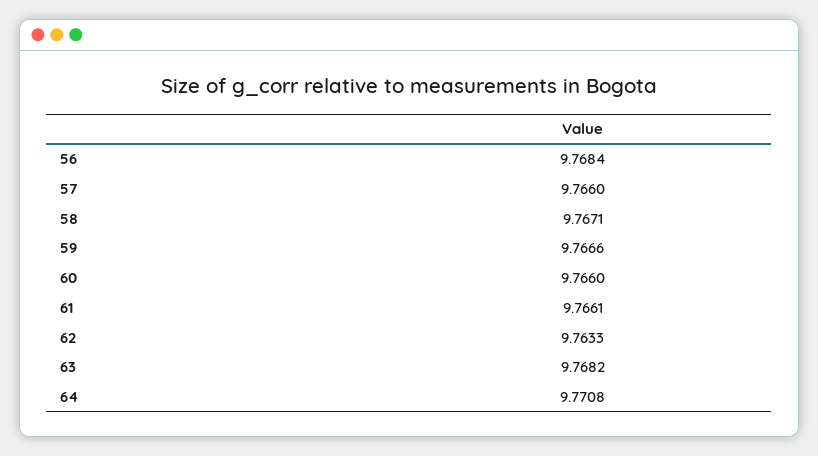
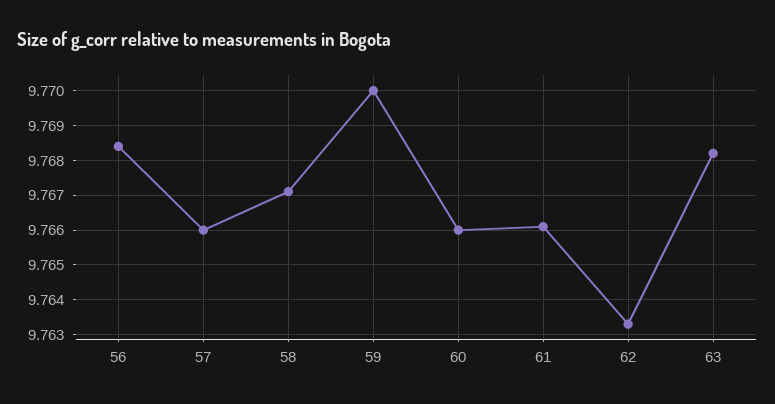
59: 9.7666 -> 9.77
64: 9.7708 -> none

